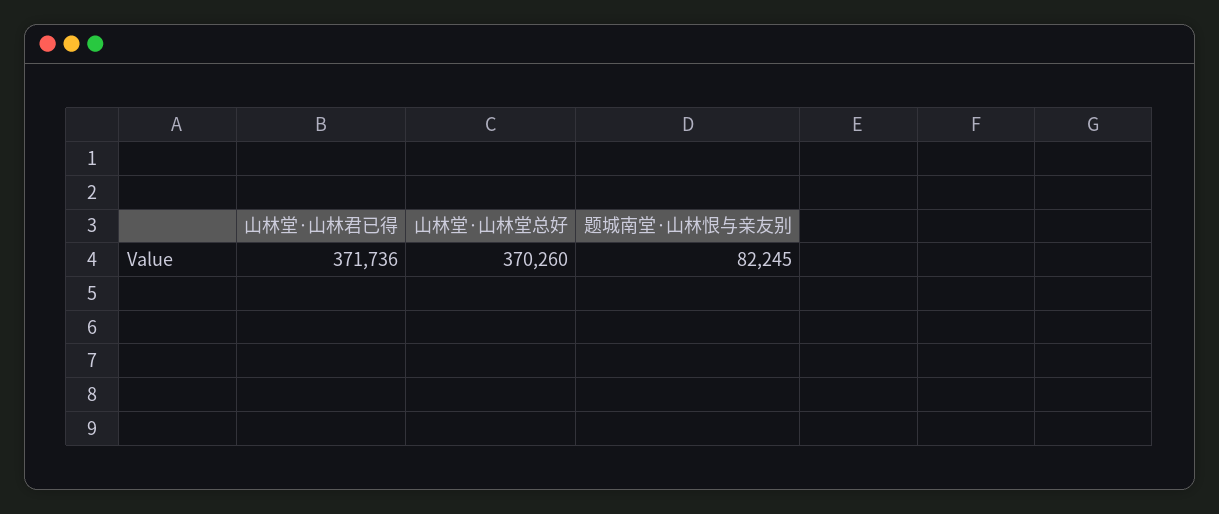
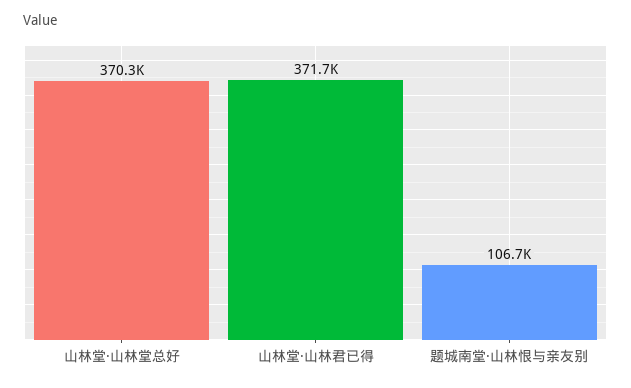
题城南堂·山林恨与亲友别: 82245 -> 106700

